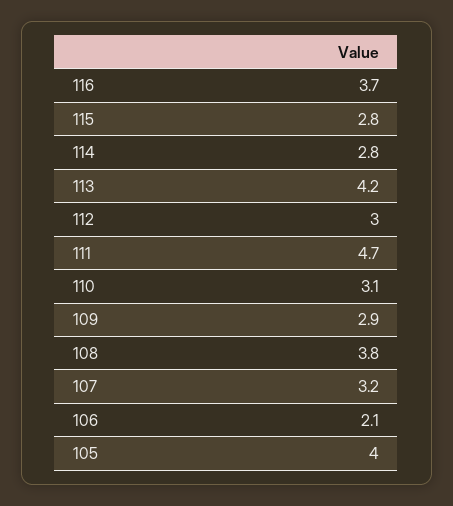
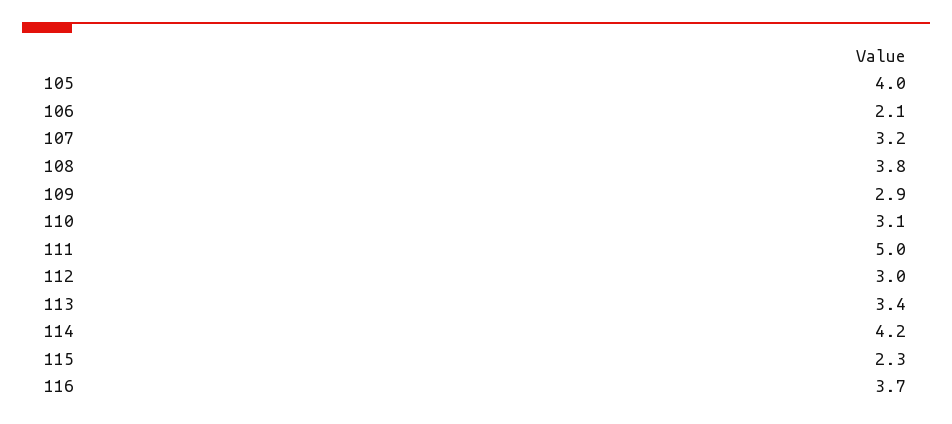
115: 2.8 -> 2.3
114: 2.8 -> 4.2
113: 4.2 -> 3.4
111: 4.7 -> 5

